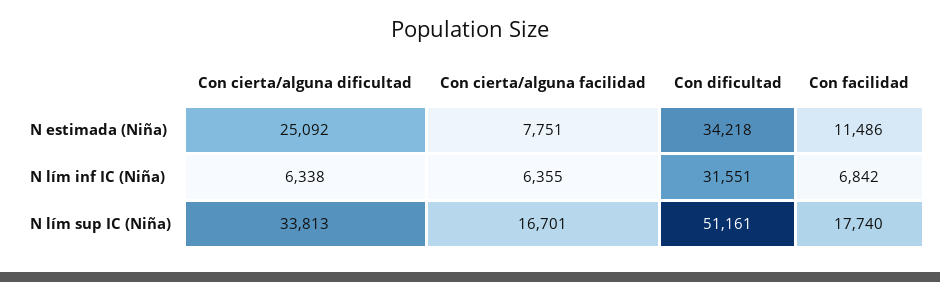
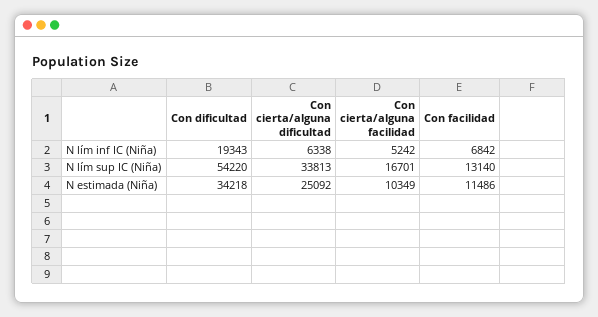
Con cierta/alguna facilidad, N estimada (Niña): 7751 -> 10349
Con cierta/alguna facilidad, N lím inf IC (Niña): 6355 -> 5242
Con dificultad, N lím inf IC (Niña): 31551 -> 19343
Con dificultad, N lím sup IC (Niña): 51161 -> 54220
Con facilidad, N lím sup IC (Niña): 17740 -> 13140

